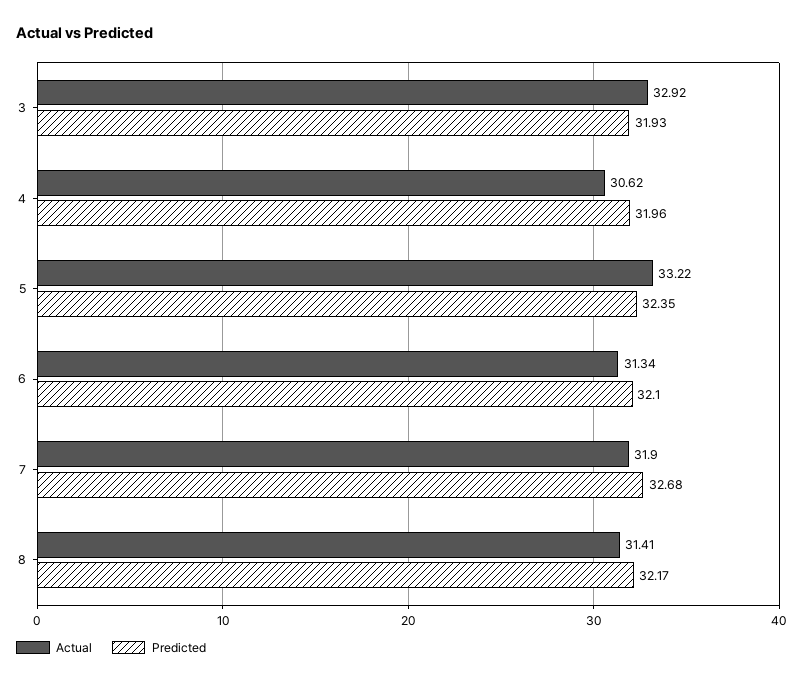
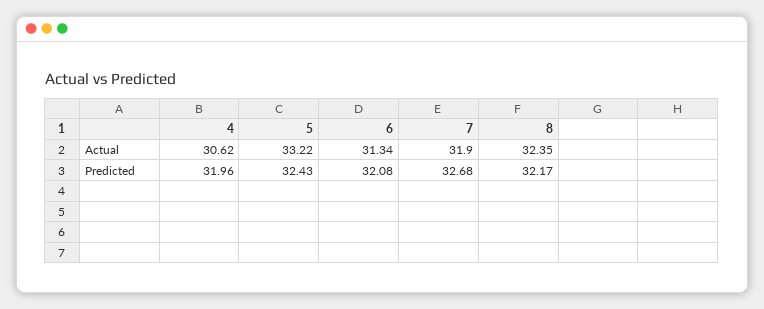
Actual, 3: 32.92 -> none
Predicted, 3: 31.93 -> none
Predicted, 5: 32.35 -> 32.43
Predicted, 6: 32.1 -> 32.08
Actual, 8: 31.41 -> 32.35

